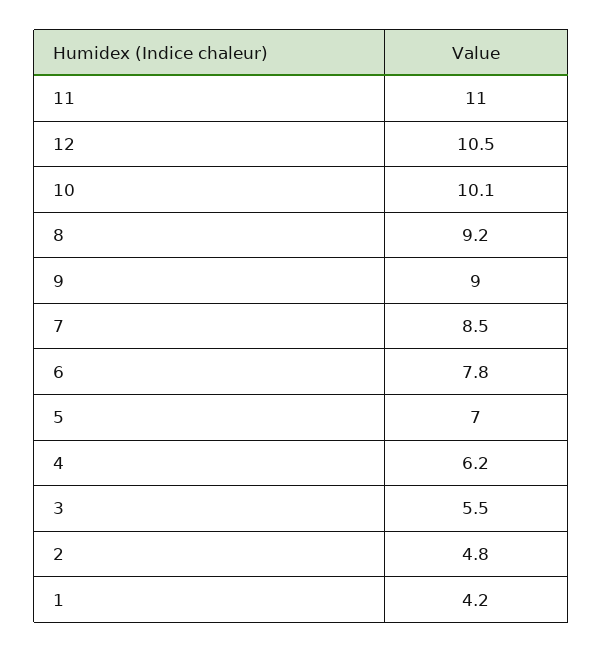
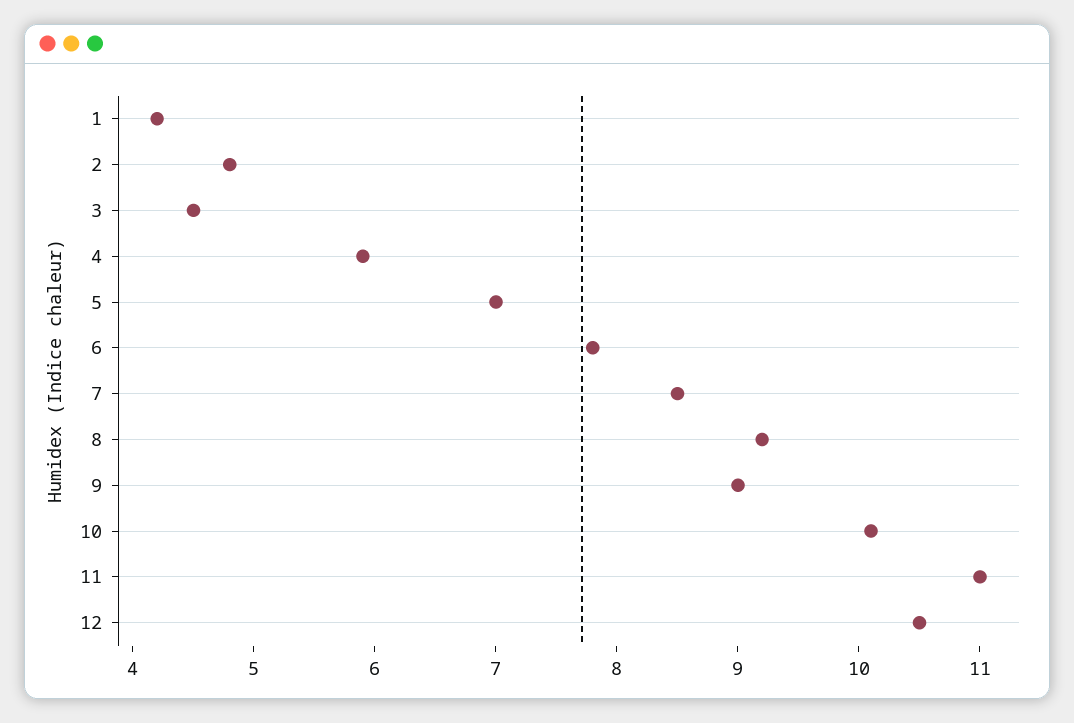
4: 6.2 -> 5.9
3: 5.5 -> 4.5

